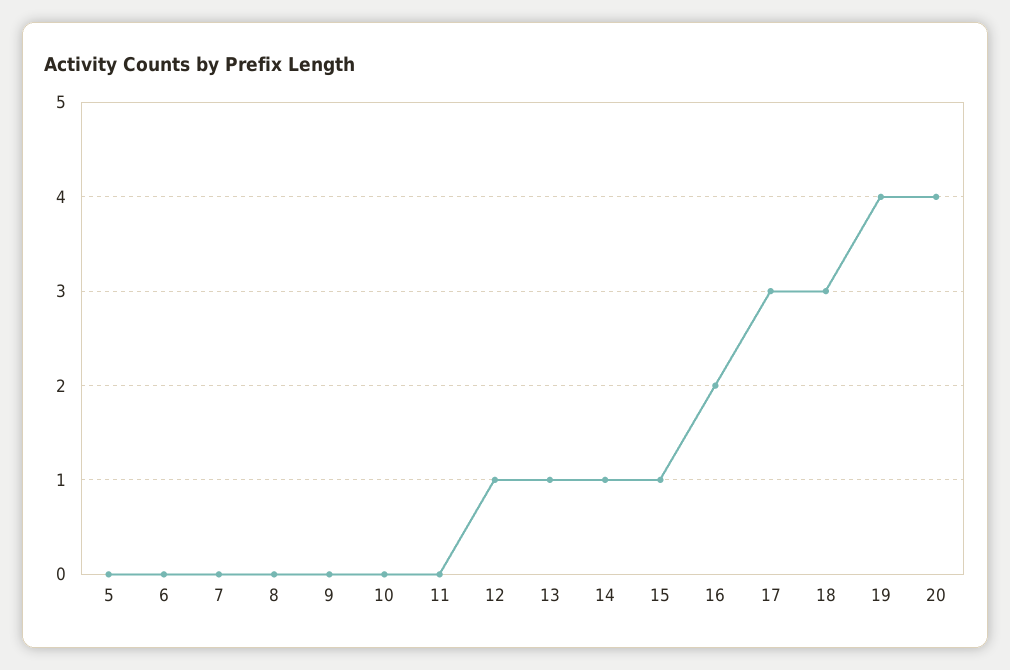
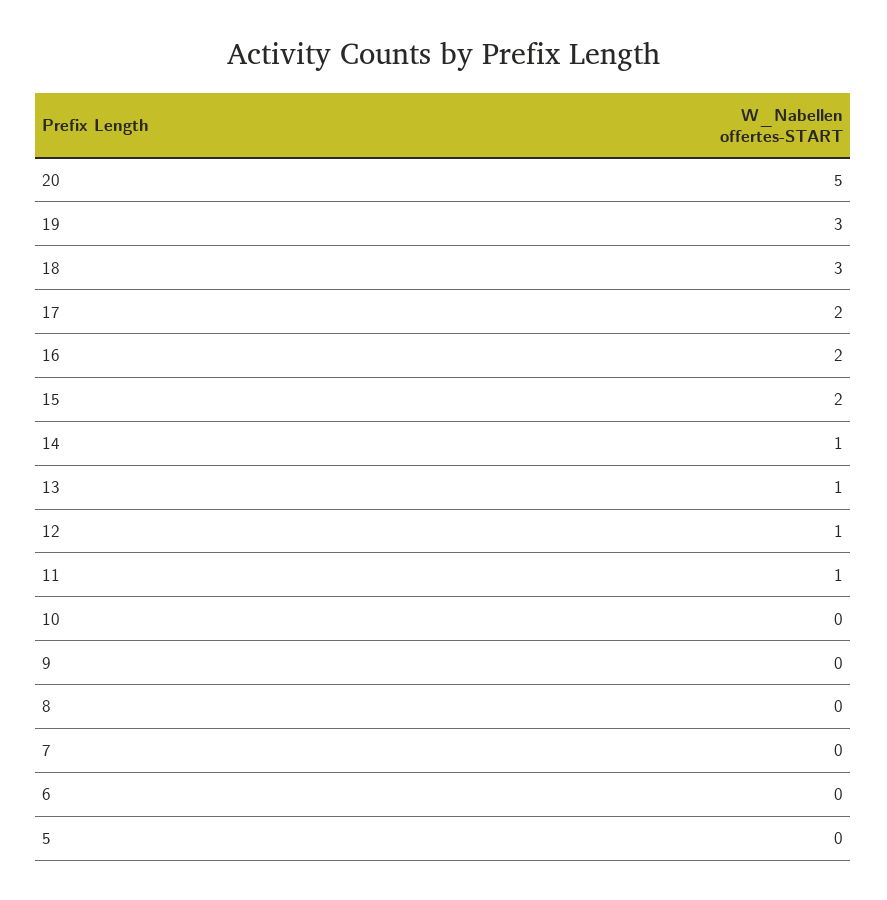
11: 0 -> 1
15: 1 -> 2
17: 3 -> 2
19: 4 -> 3
20: 4 -> 5

